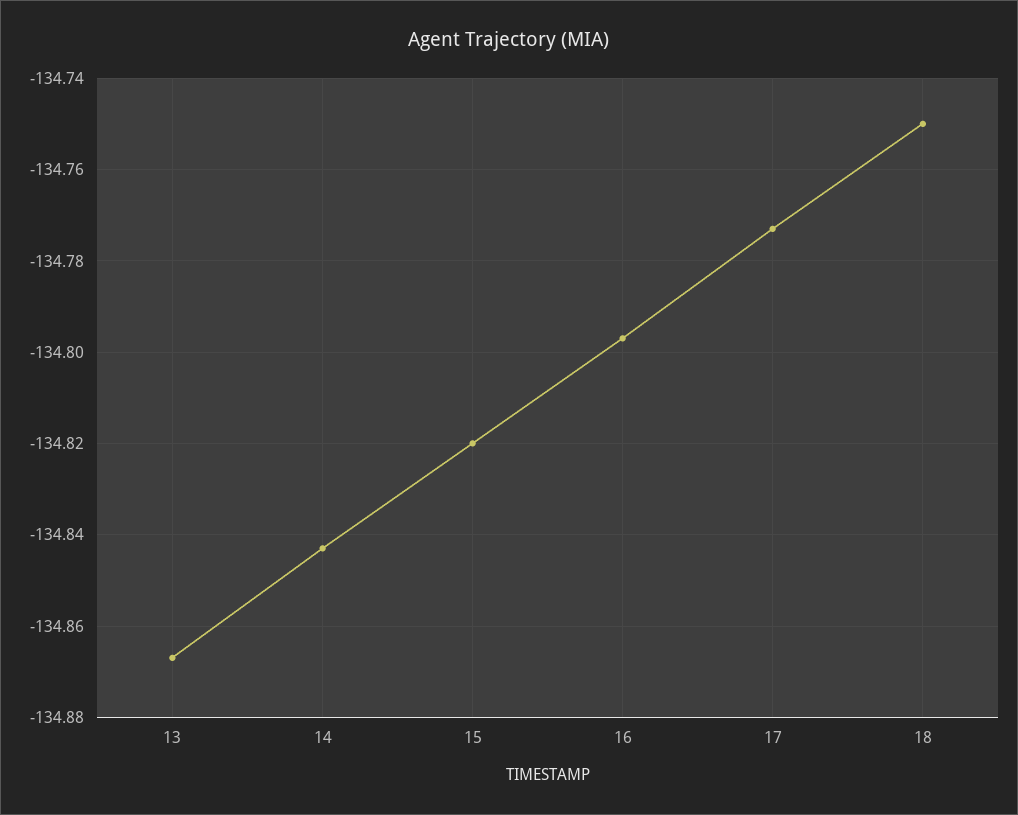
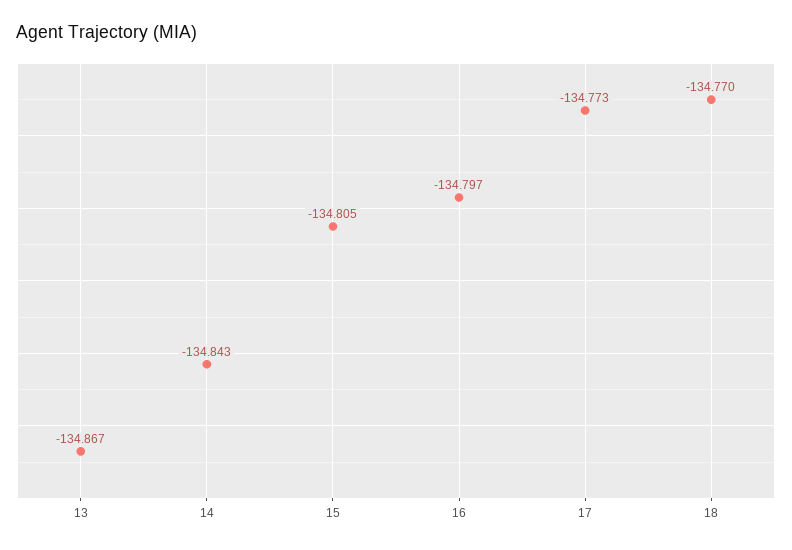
15: -134.82 -> -134.805
18: -134.75 -> -134.77

